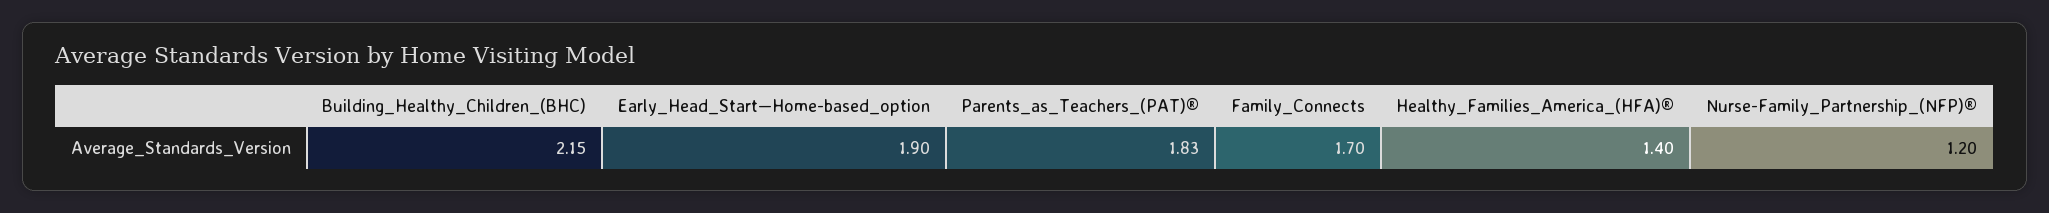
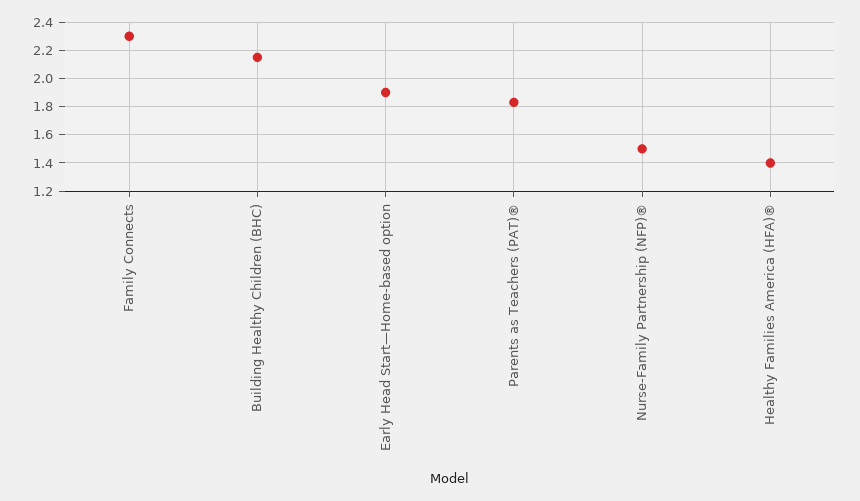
Family_Connects: 1.7 -> 2.3
Nurse-Family_Partnership_(NFP)®: 1.2 -> 1.5

